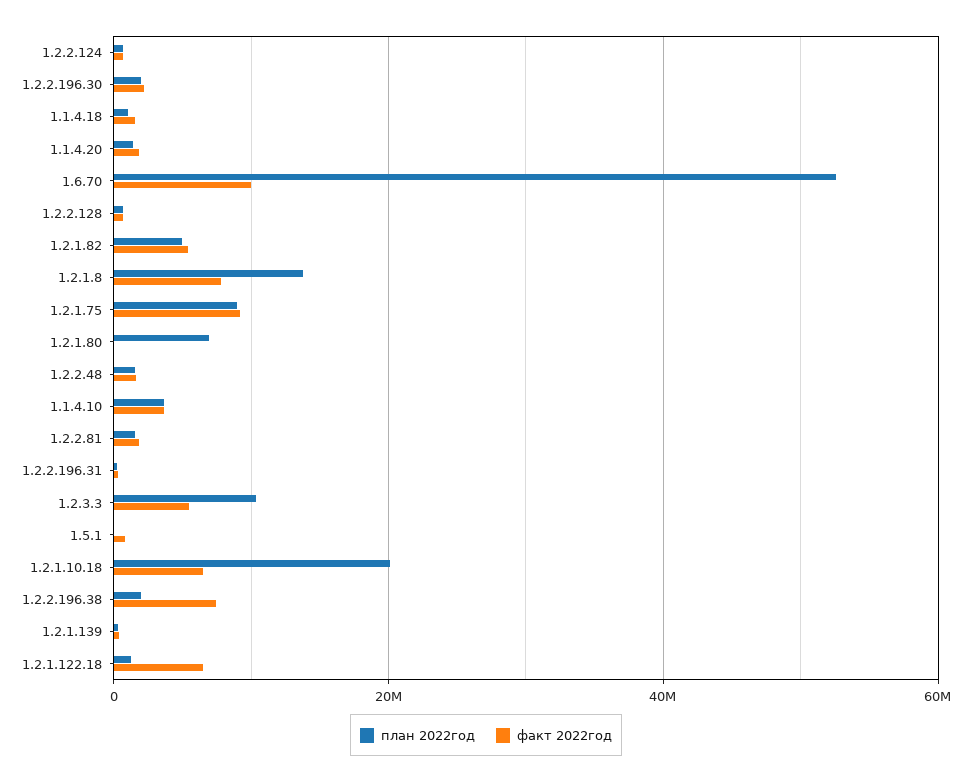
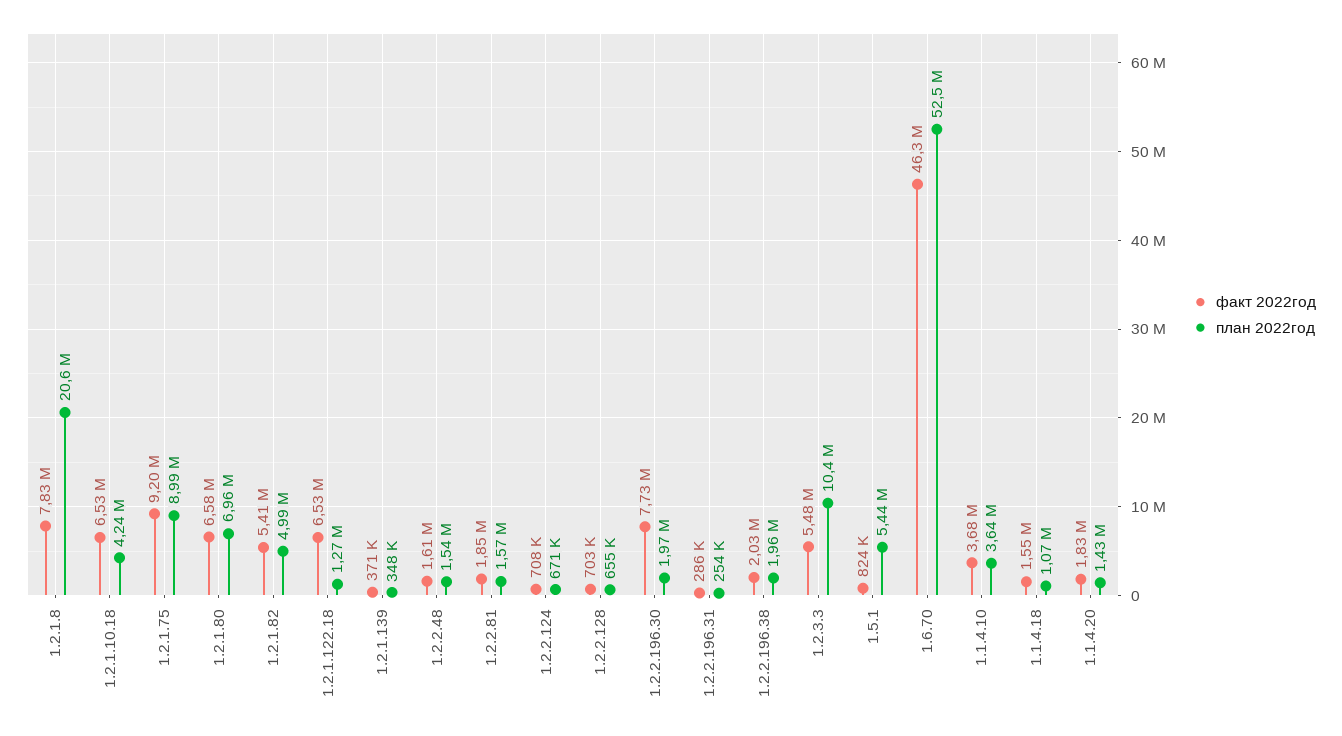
факт 2022год, 1.2.2.196.30: 2000000 -> 7730000
факт 2022год, 1.6.70: 10000000 -> 46300000
план 2022год, 1.2.1.8: 14000000 -> 20600000
факт 2022год, 1.2.1.80: 0 -> 6580000
план 2022год, 1.5.1: 0 -> 5440000
план 2022год, 1.2.1.10.18: 20000000 -> 4240000
факт 2022год, 1.2.2.196.38: 8000000 -> 2030000

